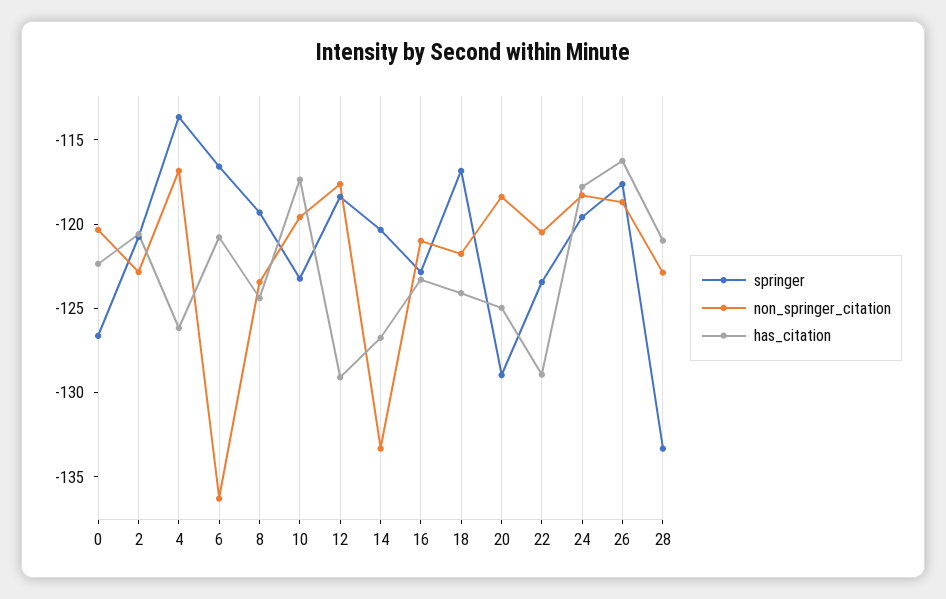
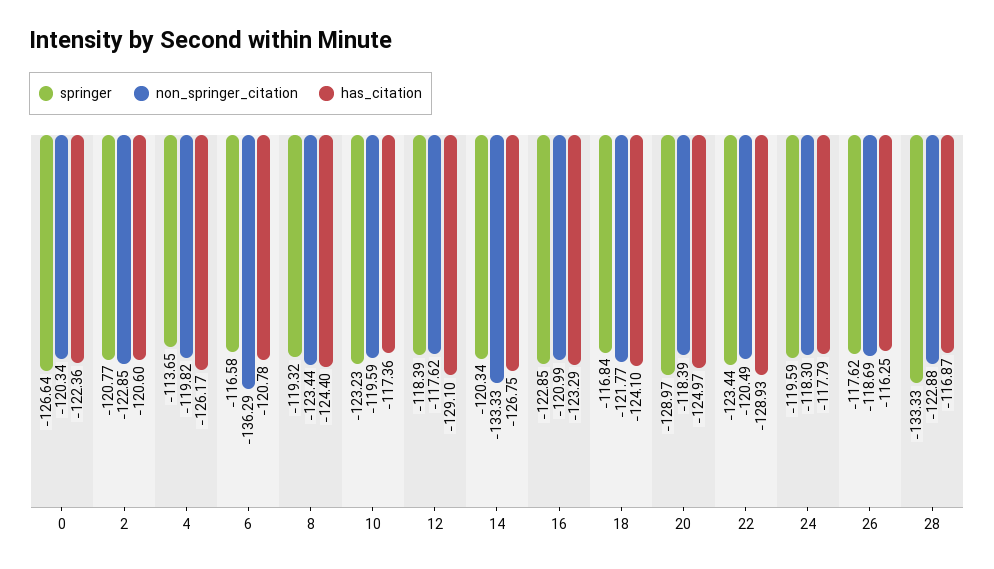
non_springer_citation, 4: -117 -> -119.82
has_citation, 28: -121 -> -116.87

